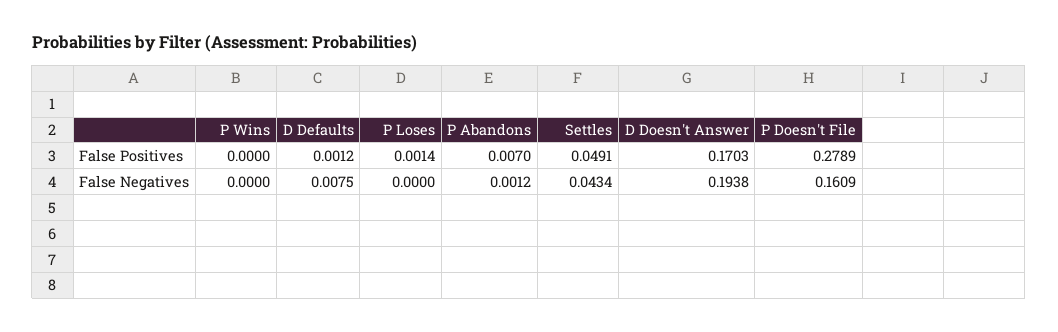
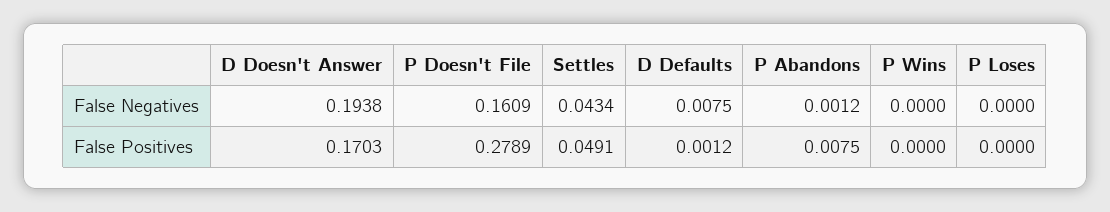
P Loses, False Positives: 0.0014 -> 0
P Abandons, False Positives: 0.007 -> 0.0075

